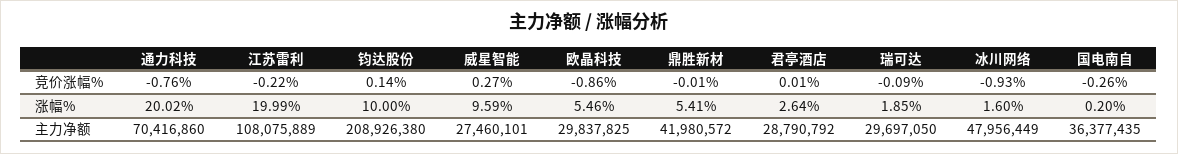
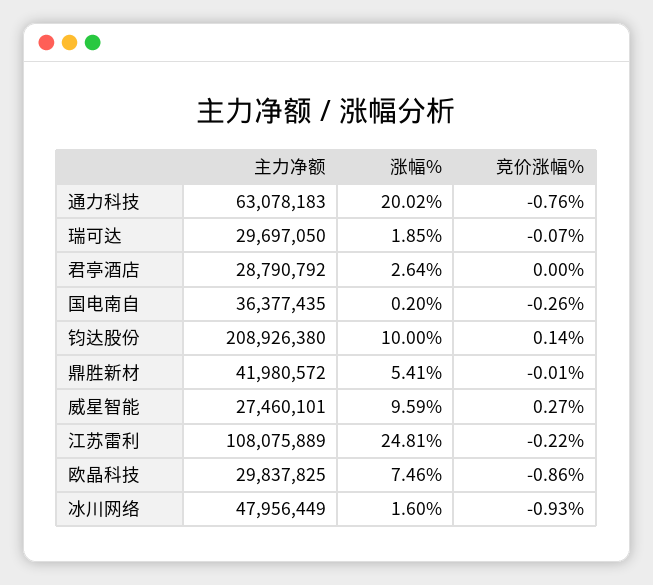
君亭酒店, 竞价涨幅%: 0.01 -> 0
瑞可达, 竞价涨幅%: -0.09 -> -0.07
江苏雷利, 涨幅%: 19.99 -> 24.81
欧晶科技, 涨幅%: 5.46 -> 7.46
通力科技, 主力净额: 70416860 -> 63078183

